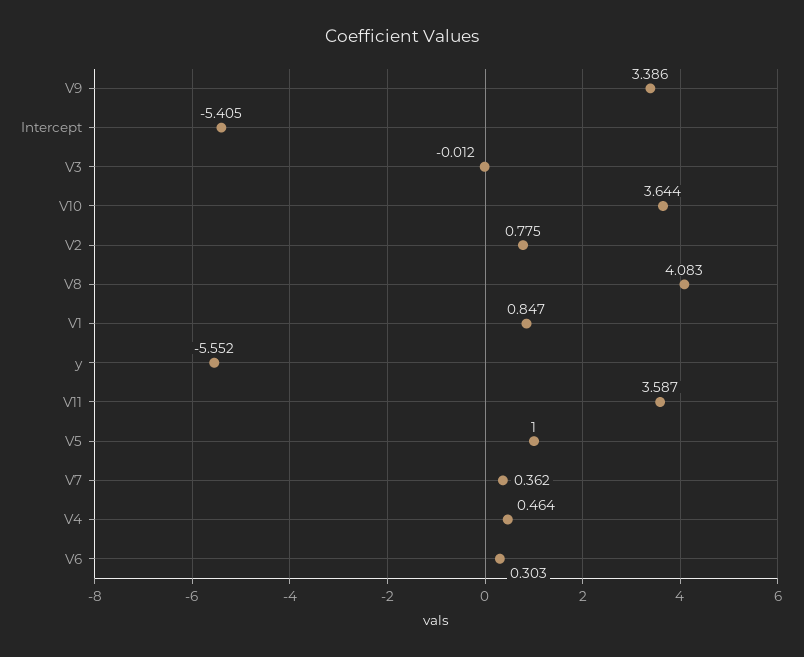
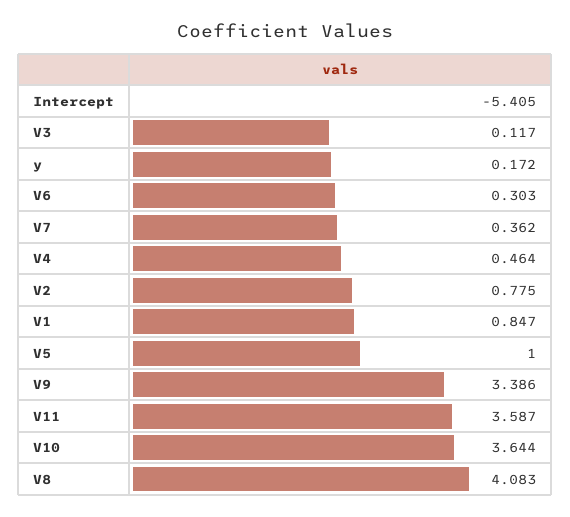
V3: -0.012 -> 0.117
y: -5.552 -> 0.172

